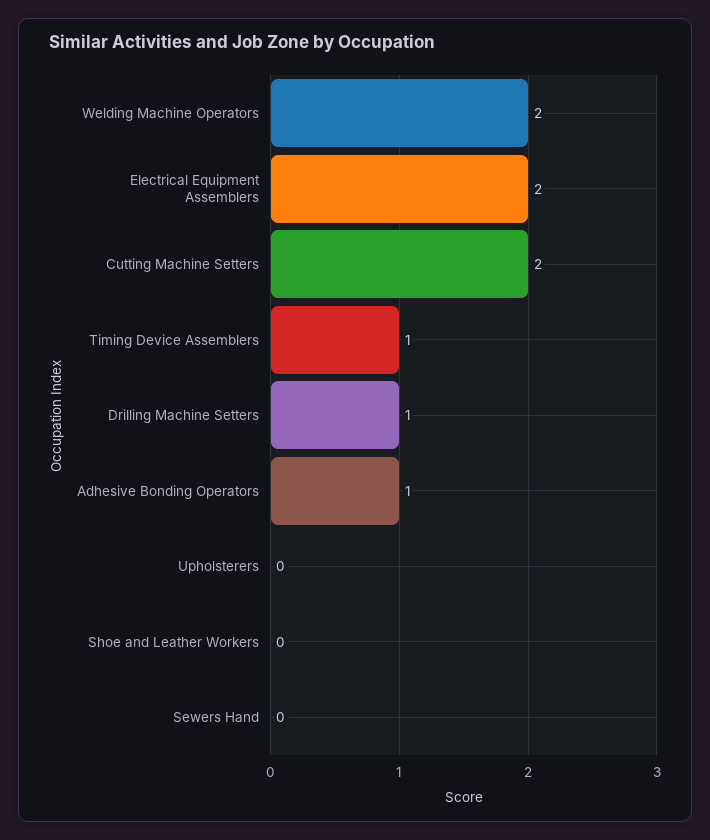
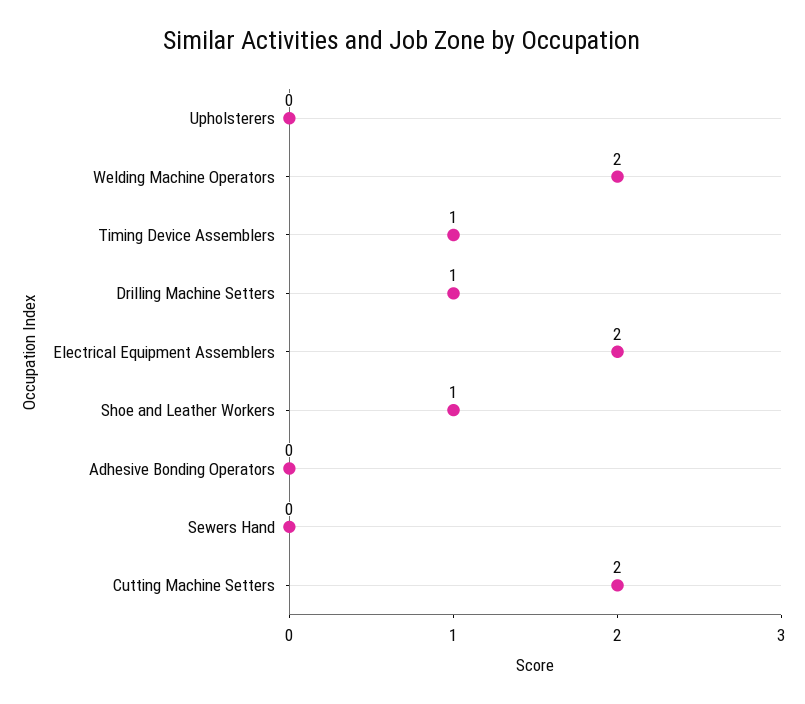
Adhesive Bonding Operators: 1 -> 0
Shoe and Leather Workers: 0 -> 1

